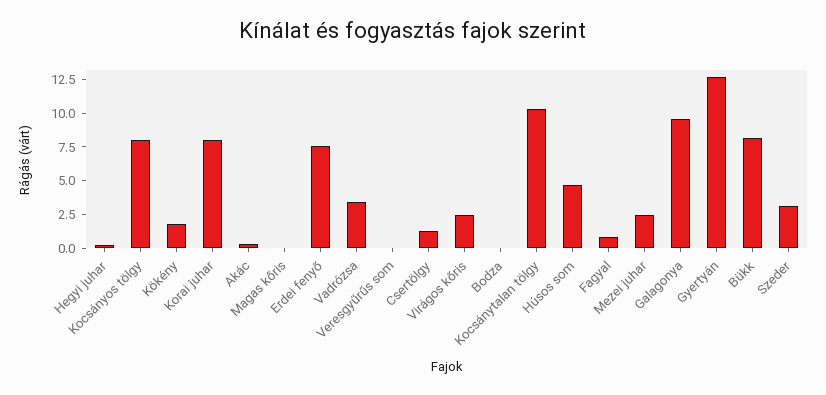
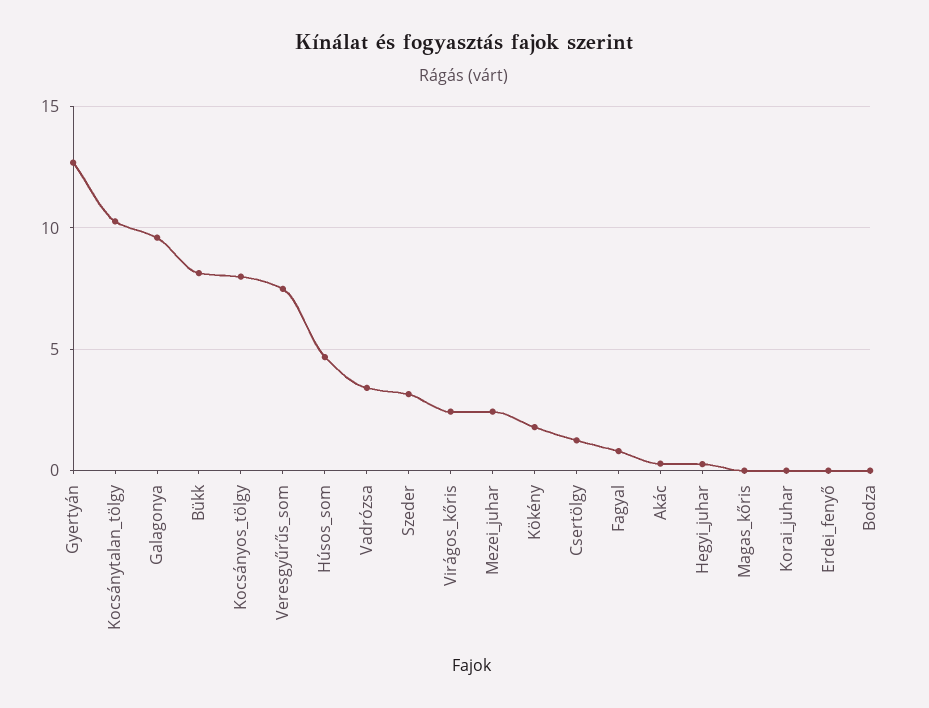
Korai juhar: 7.5 -> 0
Erdei fenyő: 7.5 -> 0
Veresgyűrűs som: 0 -> 7.5

